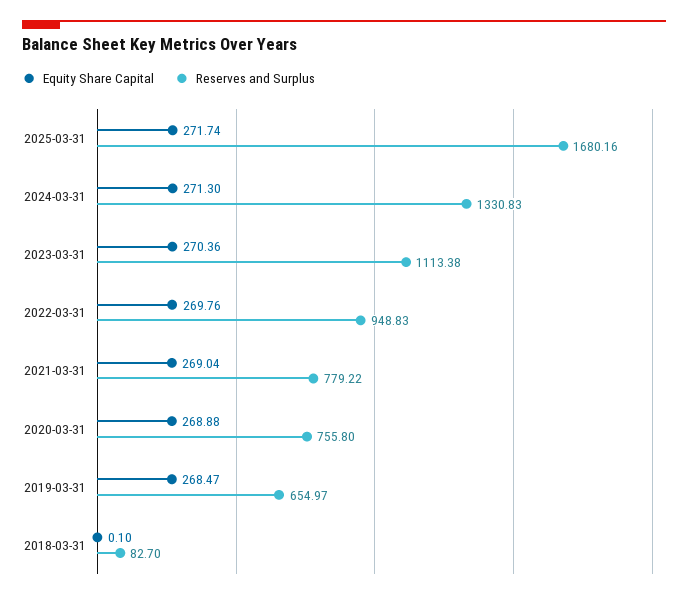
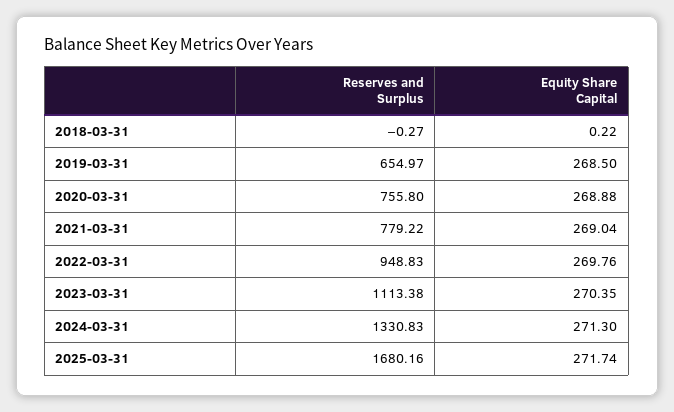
Equity Share Capital, 2023-03-31: 270.36 -> 270.35
Equity Share Capital, 2019-03-31: 268.47 -> 268.5
Equity Share Capital, 2018-03-31: 0.1 -> 0.22
Reserves and Surplus, 2018-03-31: 82.7 -> -0.27

